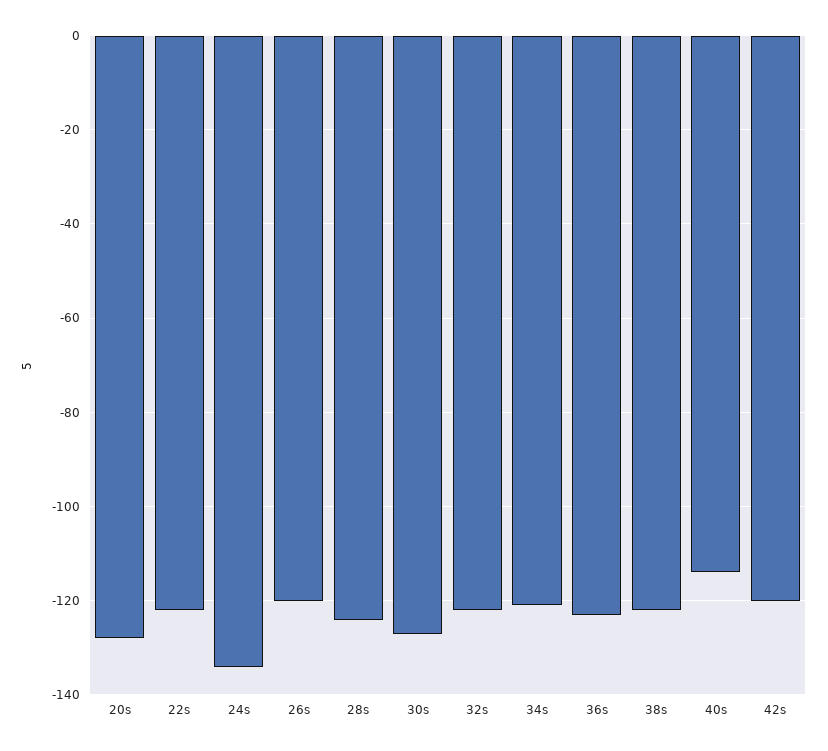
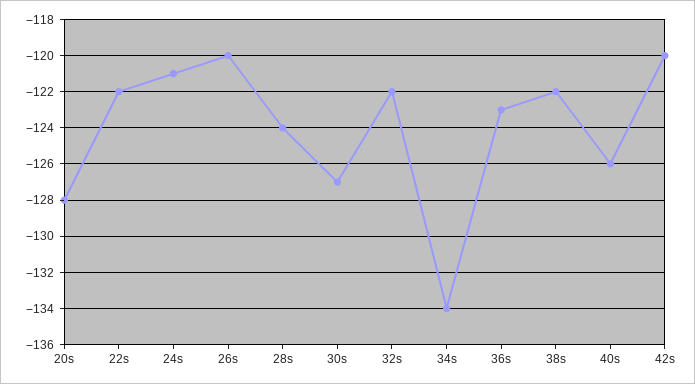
24s: -135 -> -121
34s: -120 -> -134
40s: -115 -> -126

